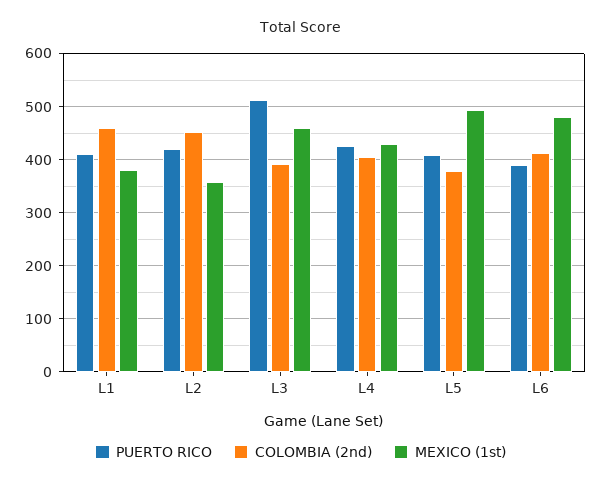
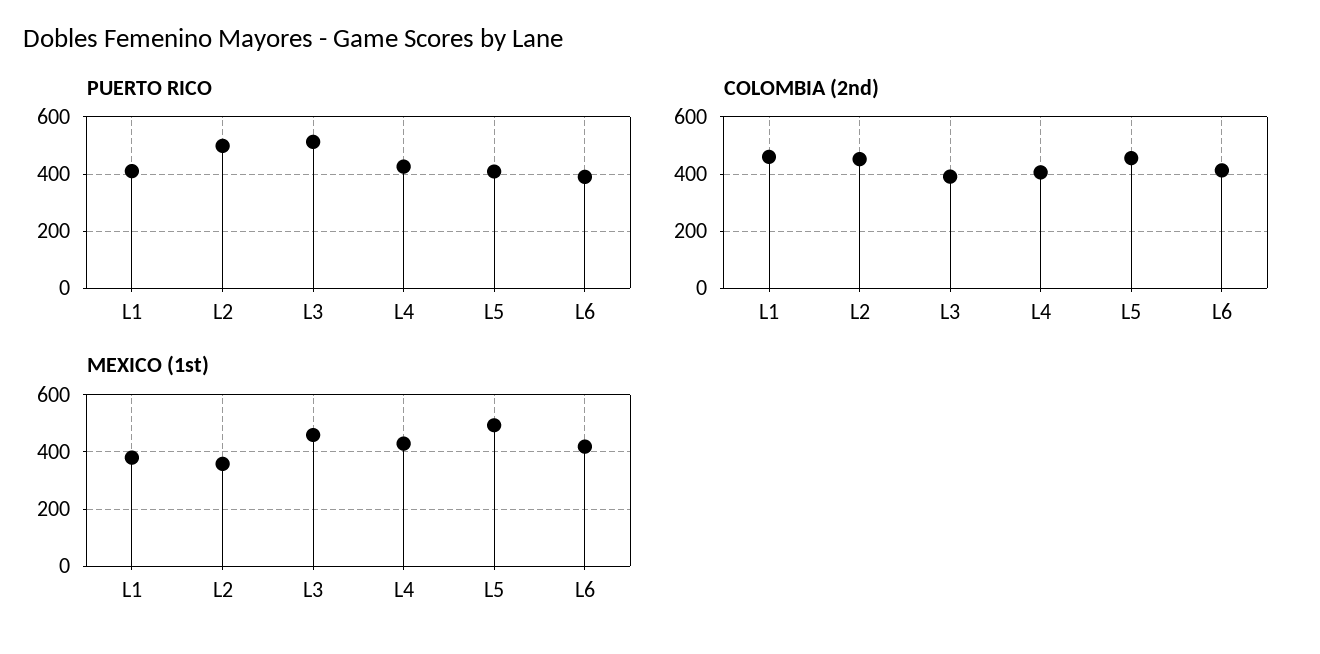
PUERTO RICO, L2: 420 -> 500
COLOMBIA (2nd), L5: 380 -> 450
MEXICO (1st), L6: 480 -> 425

